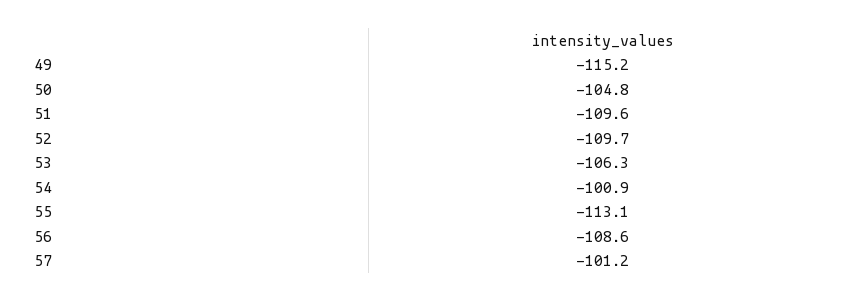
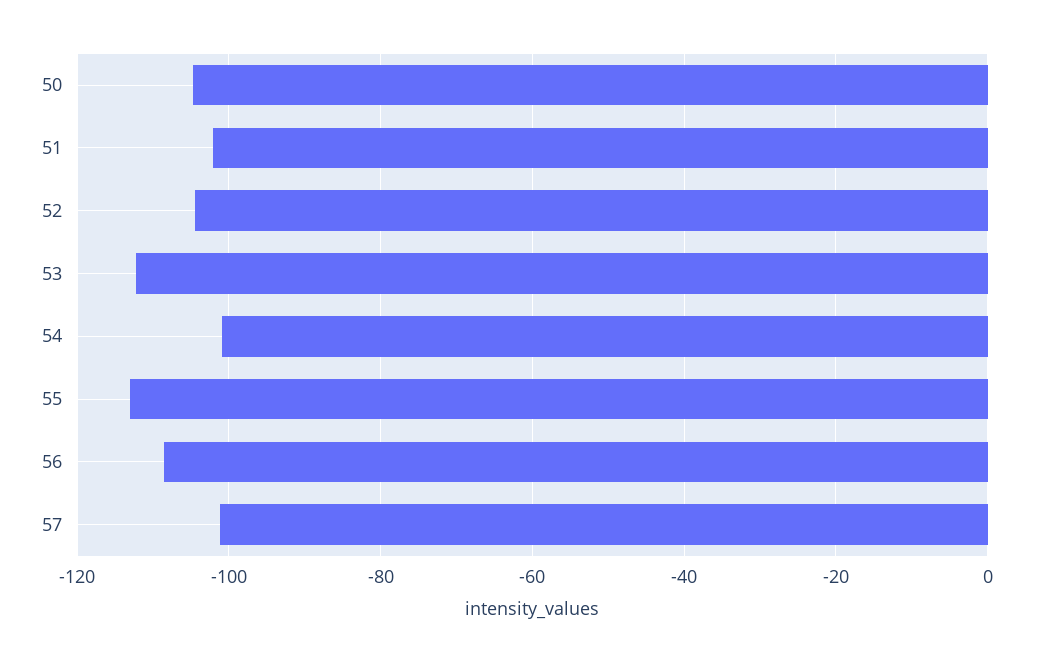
49: -115.2 -> none
51: -109.6 -> -102
52: -109.7 -> -104
53: -106.3 -> -112

